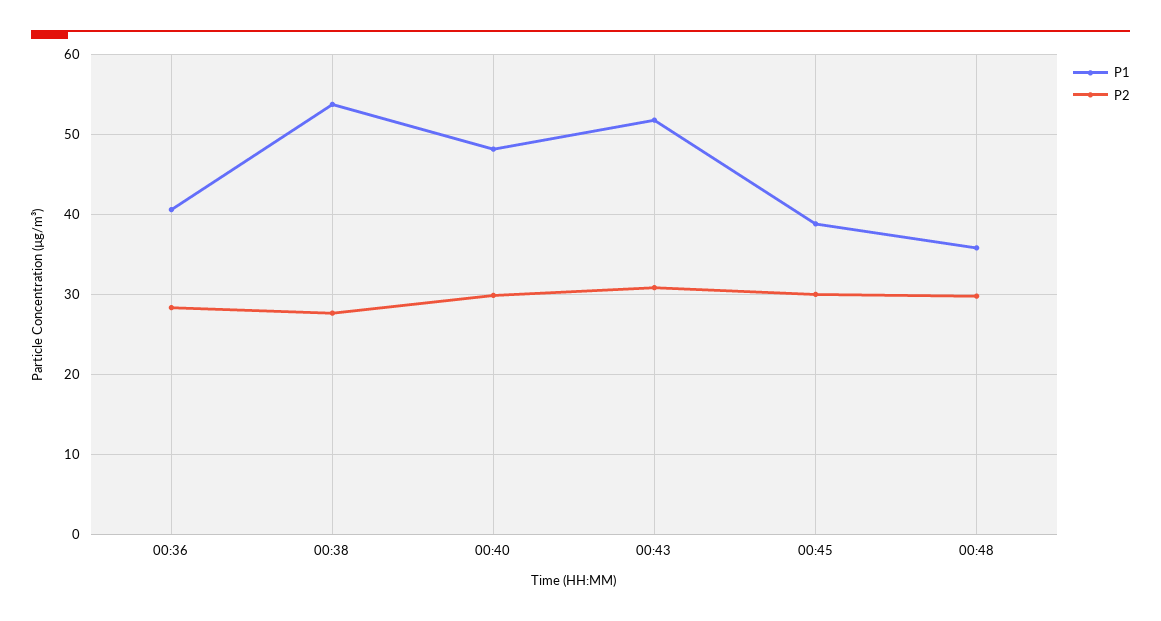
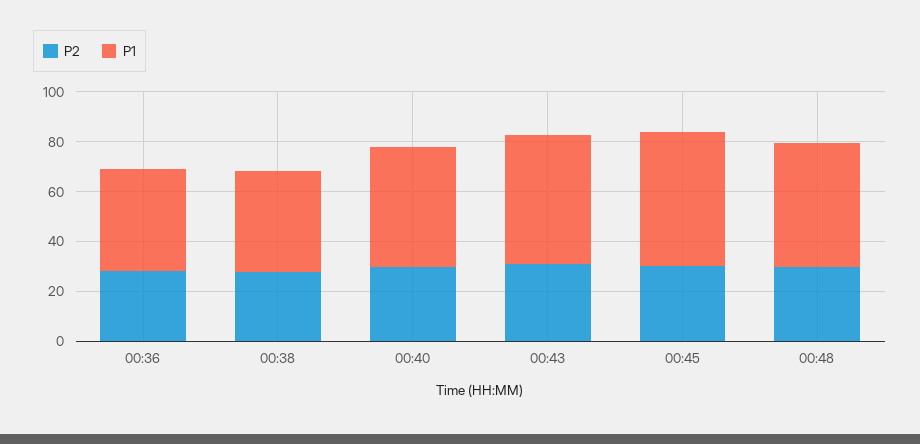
P1, 00:38: 54 -> 40
P1, 00:45: 39 -> 55
P1, 00:48: 36 -> 50

